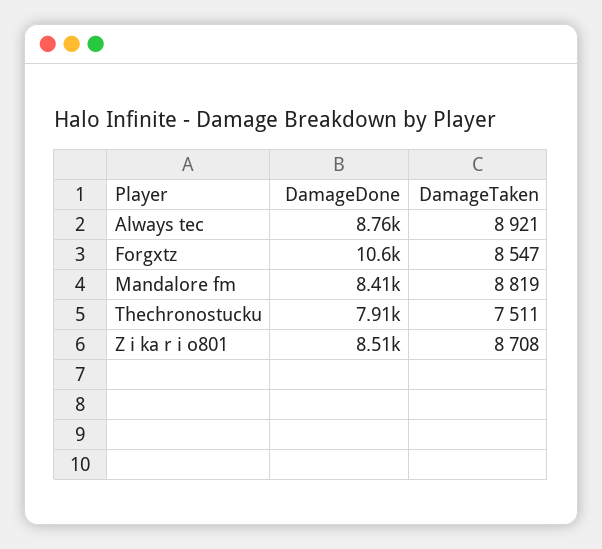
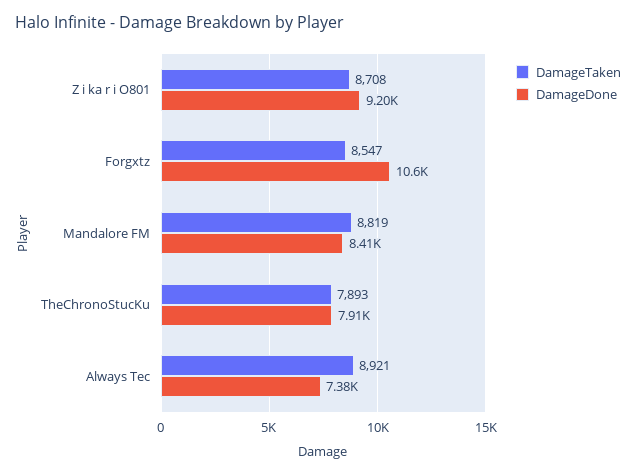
DamageDone, Always tec: 8760 -> 7380
DamageTaken, Thechronostucku: 7511 -> 7893
DamageDone, Z i ka r i o801: 8510 -> 9200

